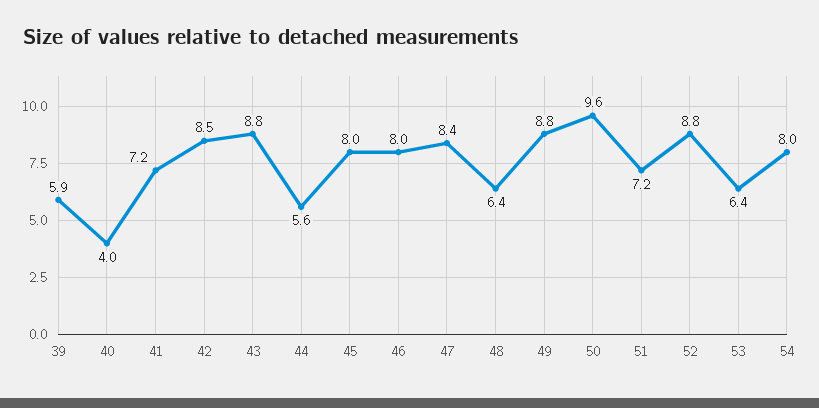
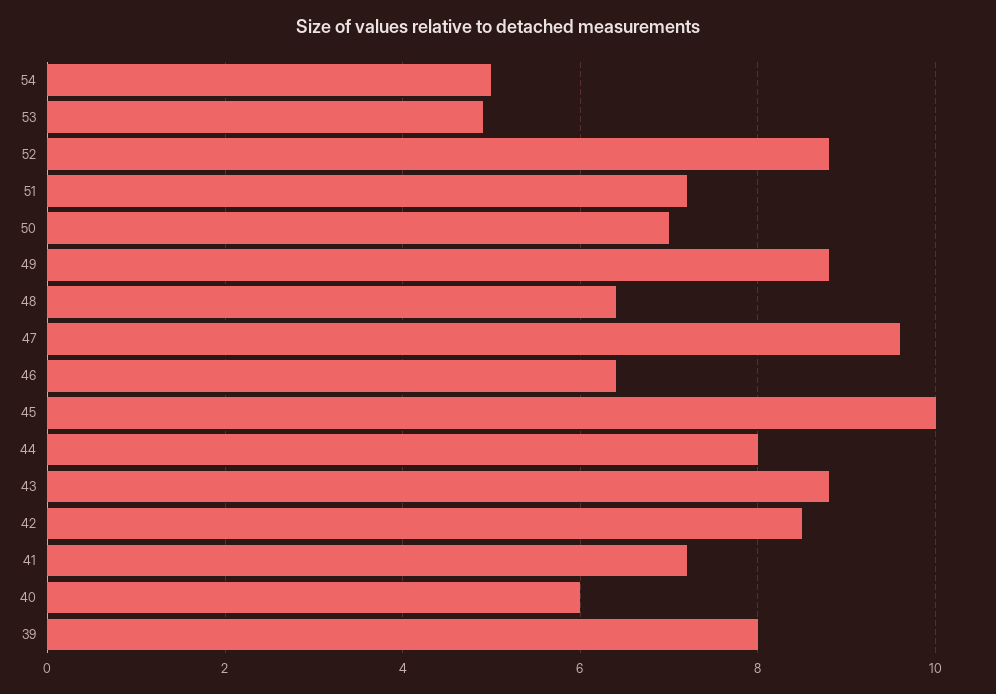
39: 5.9 -> 8
40: 4 -> 6
44: 5.6 -> 8
45: 8 -> 10
46: 8 -> 6.5
47: 8.4 -> 9.5
50: 9.6 -> 7
53: 6.4 -> 5
54: 8 -> 5

